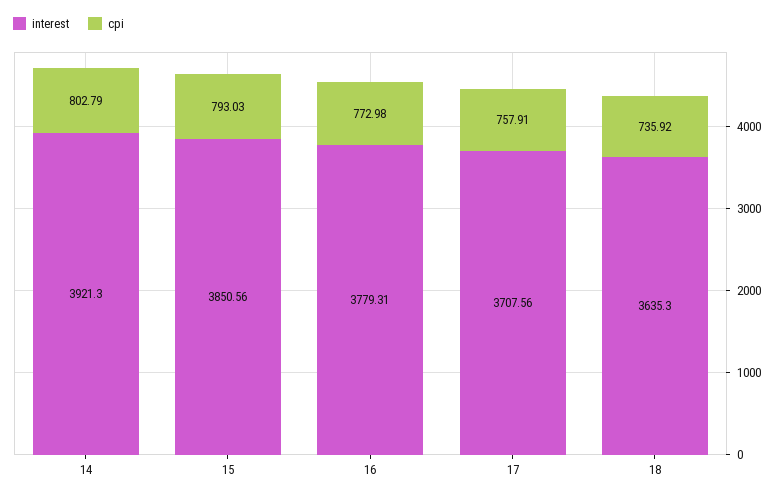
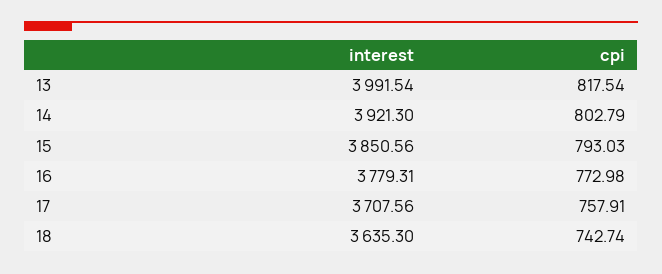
cpi, 18: 735.92 -> 742.74
interest, 13: none -> 3991.54
cpi, 13: none -> 817.54

